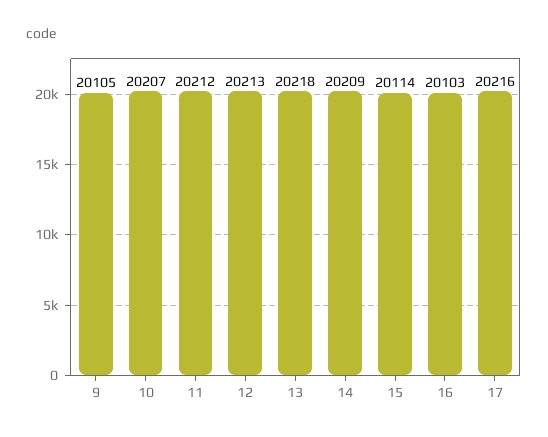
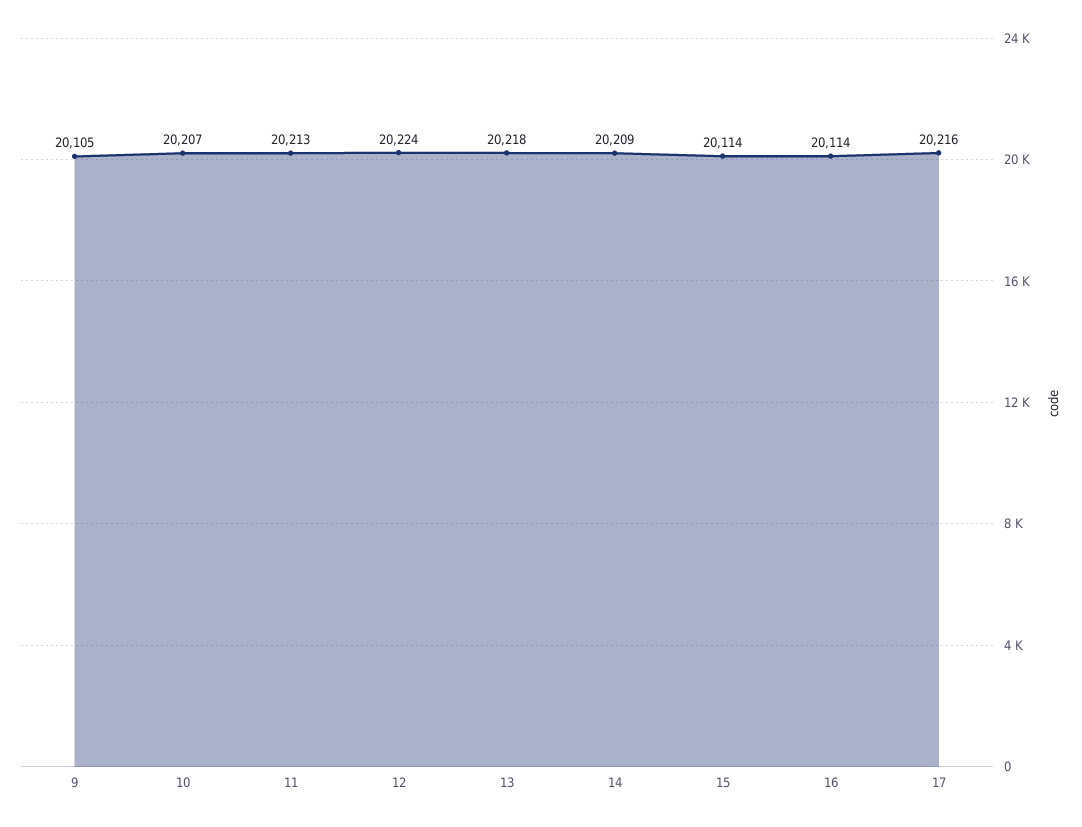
11: 20212 -> 20213
12: 20213 -> 20224
16: 20103 -> 20114

